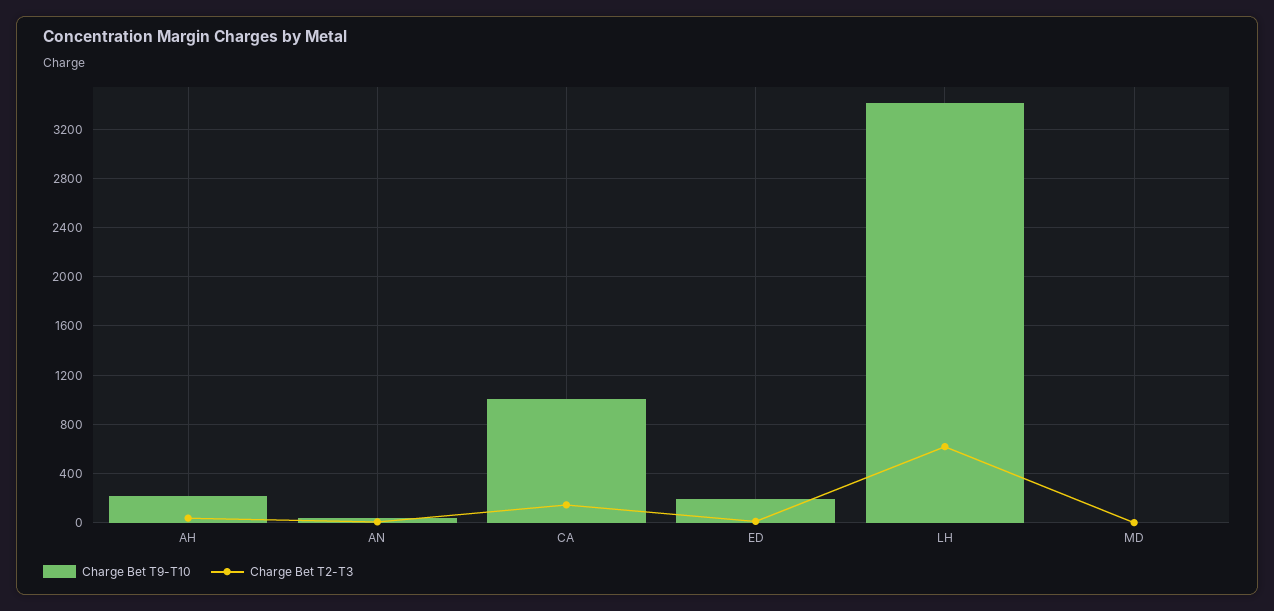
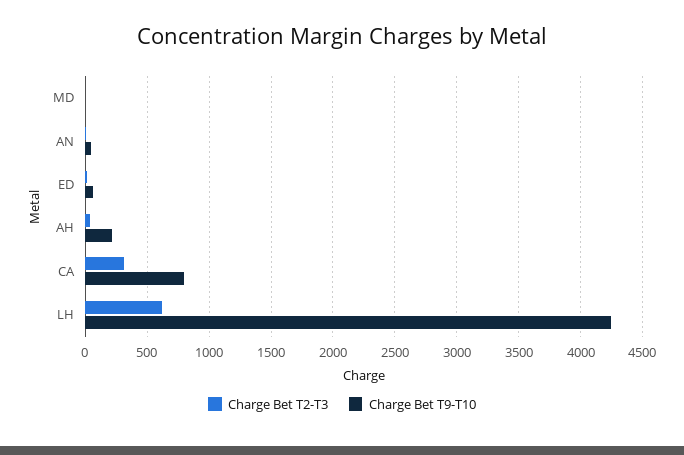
Charge Bet T9-T10, CA: 1000 -> 800
Charge Bet T2-T3, CA: 150 -> 300
Charge Bet T9-T10, ED: 200 -> 50
Charge Bet T9-T10, LH: 3400 -> 4250

